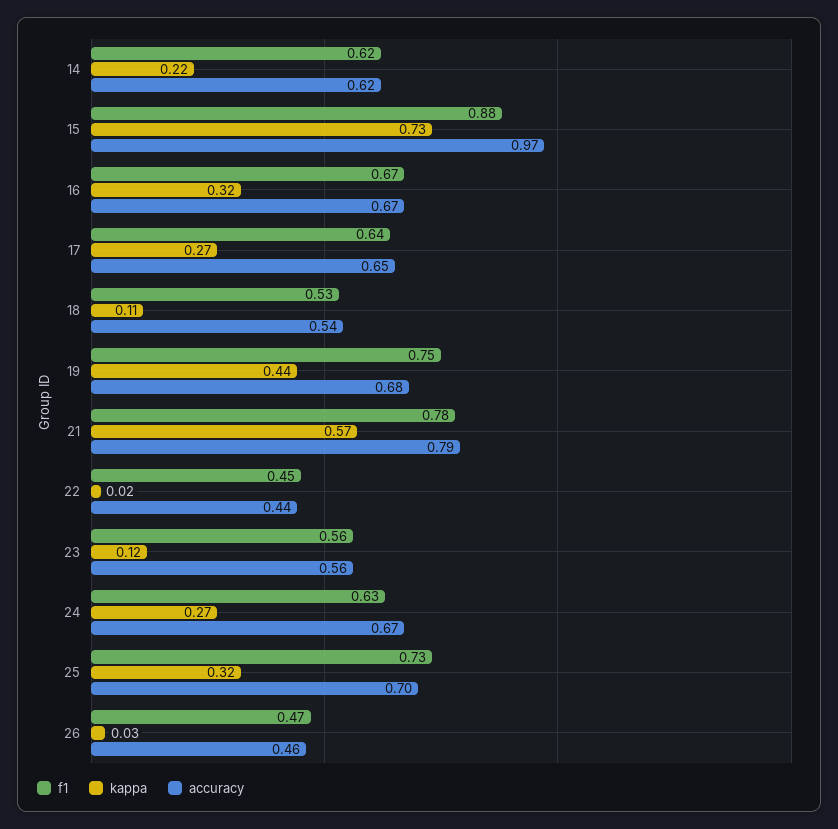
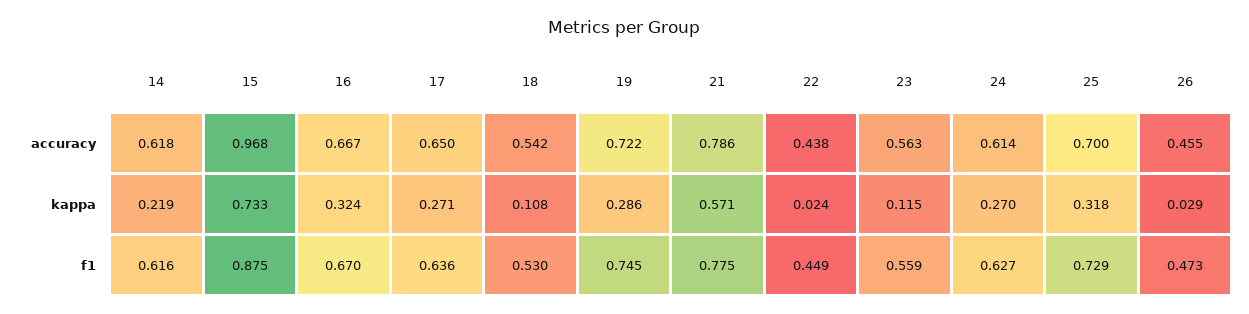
kappa, 19: 0.44 -> 0.286
accuracy, 19: 0.68 -> 0.722
accuracy, 24: 0.67 -> 0.614

